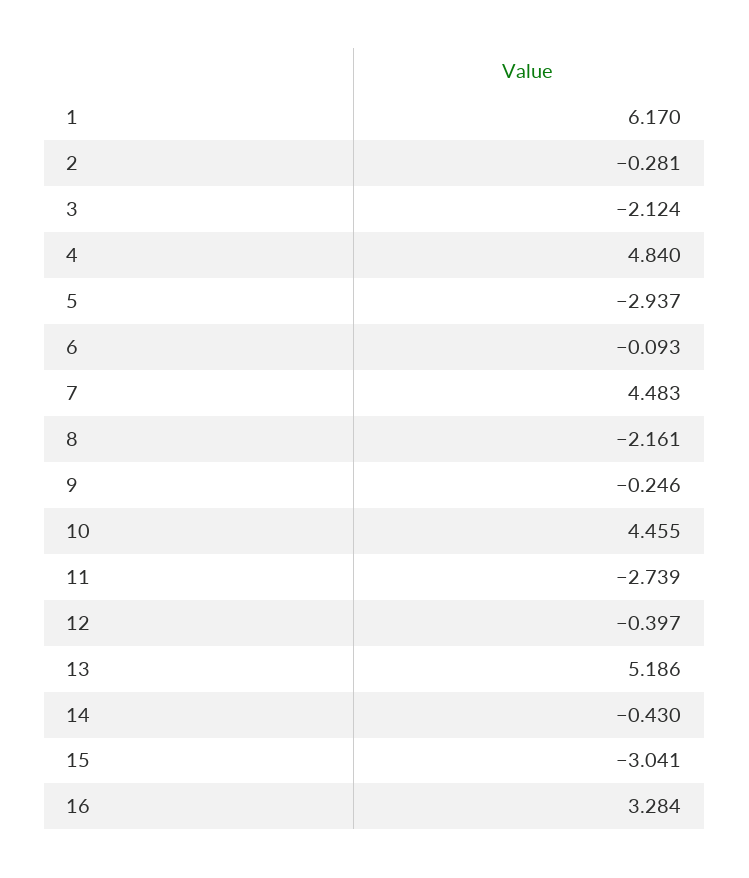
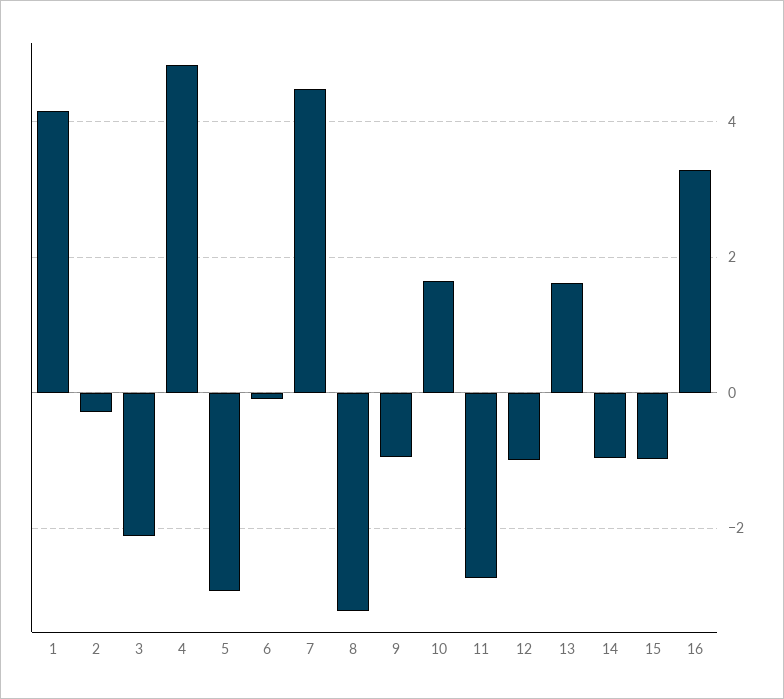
1: 6.17 -> 4.2
8: -2.161 -> -3.2
9: -0.246 -> -1
10: 4.455 -> 1.6
12: -0.397 -> -1
13: 5.186 -> 1.6
14: -0.43 -> -1
15: -3.041 -> -1

